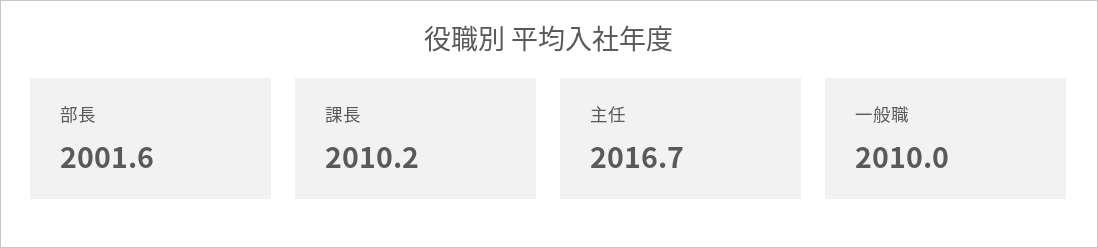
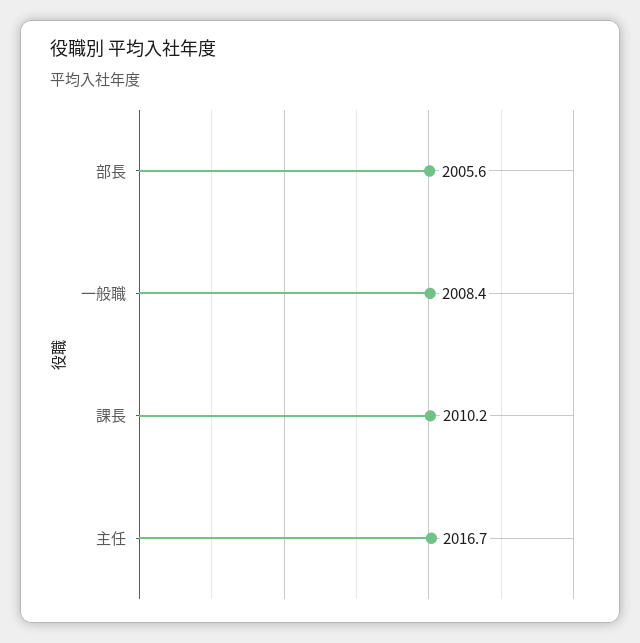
部長: 2001.6 -> 2005.6
一般職: 2010 -> 2008.4

